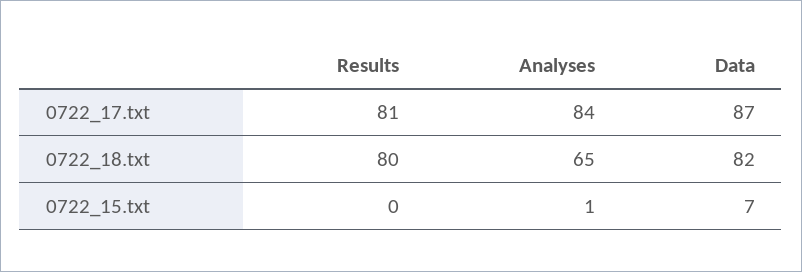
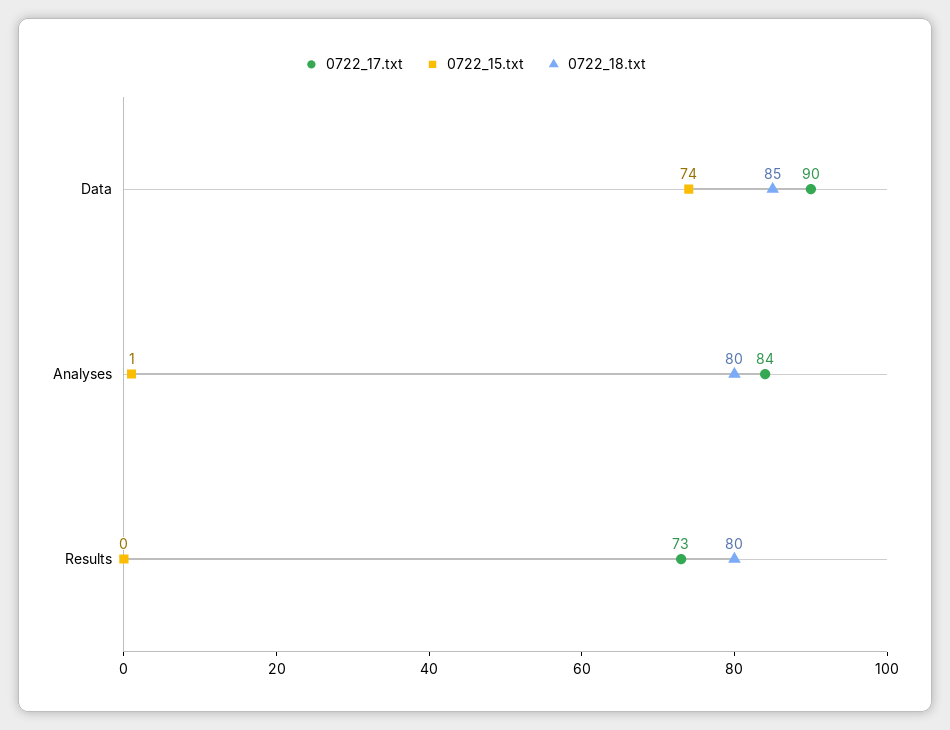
0722_17.txt, Results: 81 -> 73
0722_17.txt, Data: 87 -> 90
0722_18.txt, Analyses: 65 -> 80
0722_18.txt, Data: 82 -> 85
0722_15.txt, Data: 7 -> 74

